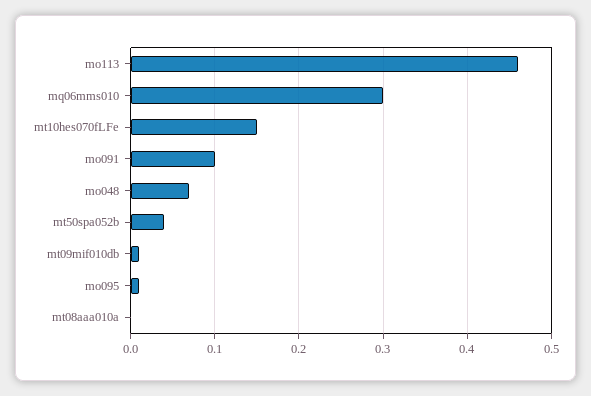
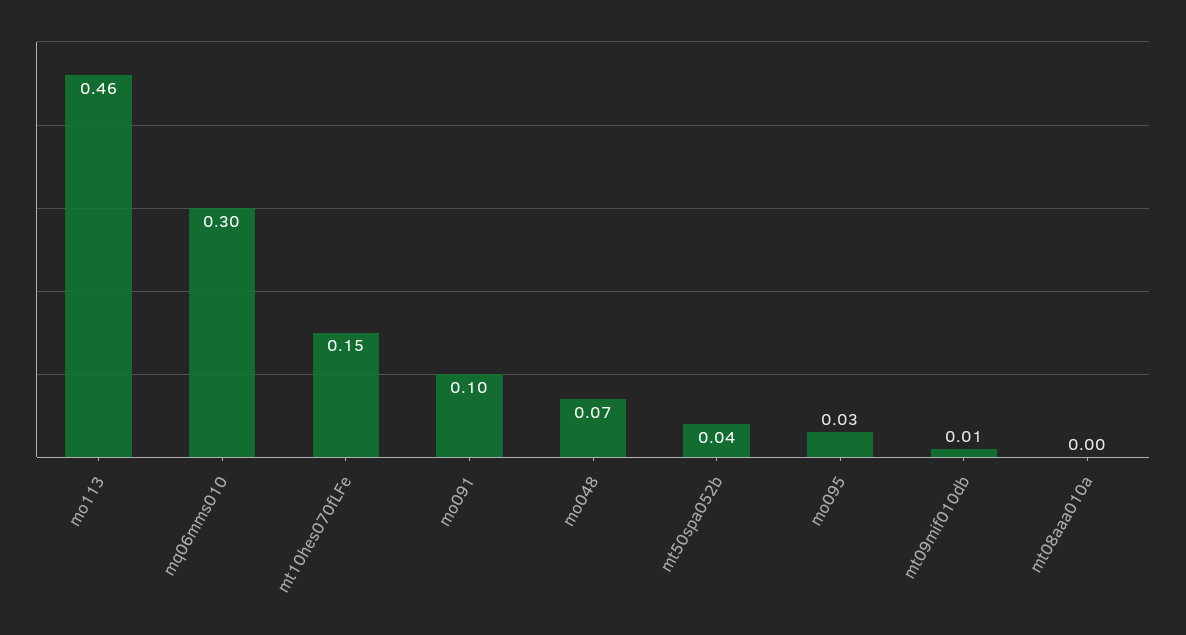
mo095: 0.01 -> 0.03

